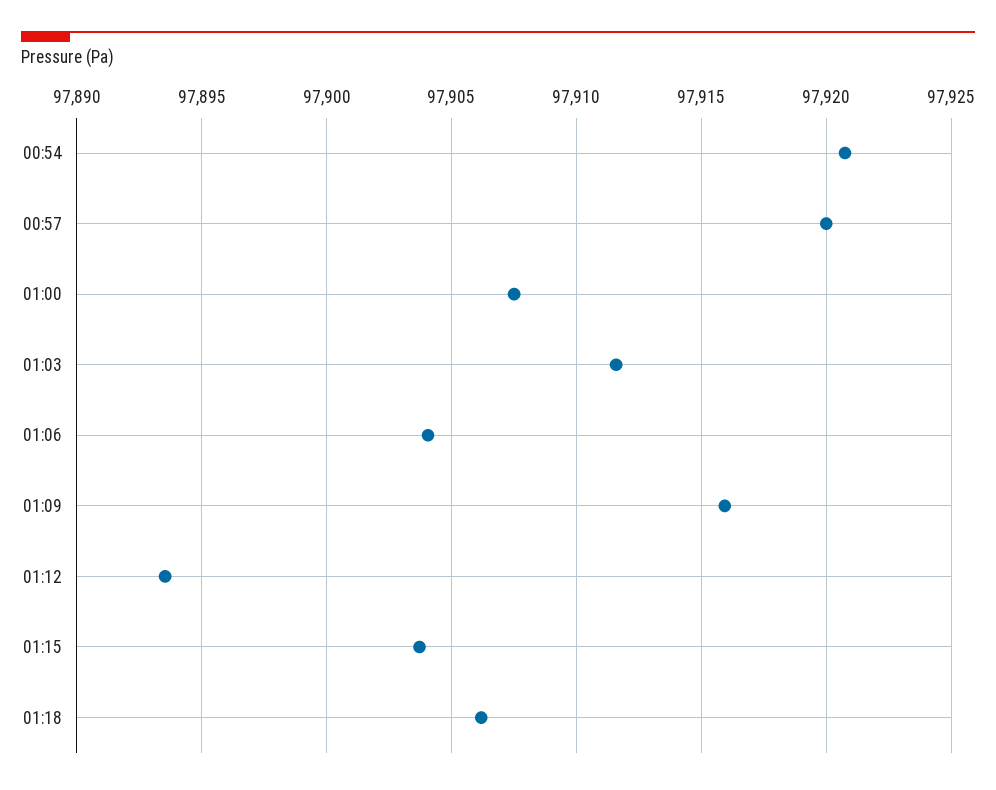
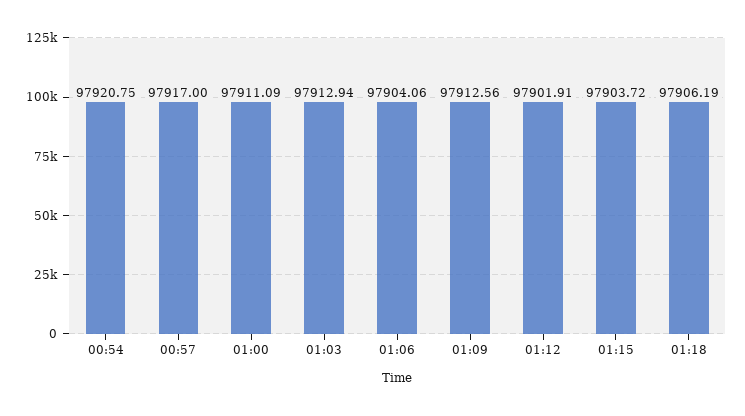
00:57: 97920 -> 97917
01:00: 97907.5 -> 97911.09
01:03: 97911.5 -> 97912.94
01:09: 97916 -> 97912.56
01:12: 97893.5 -> 97901.91

